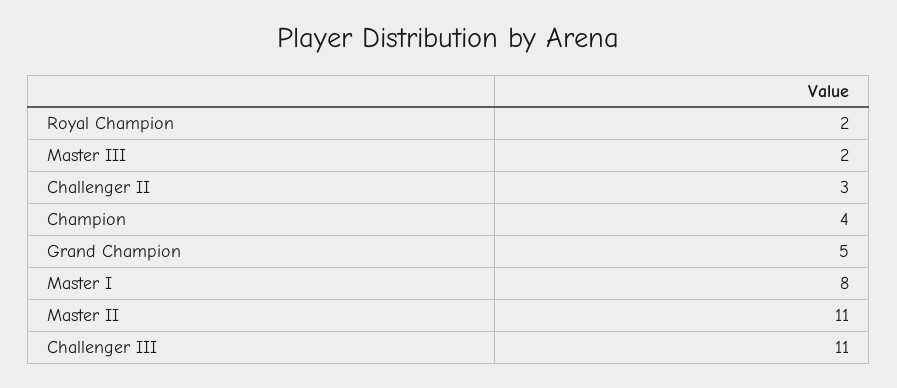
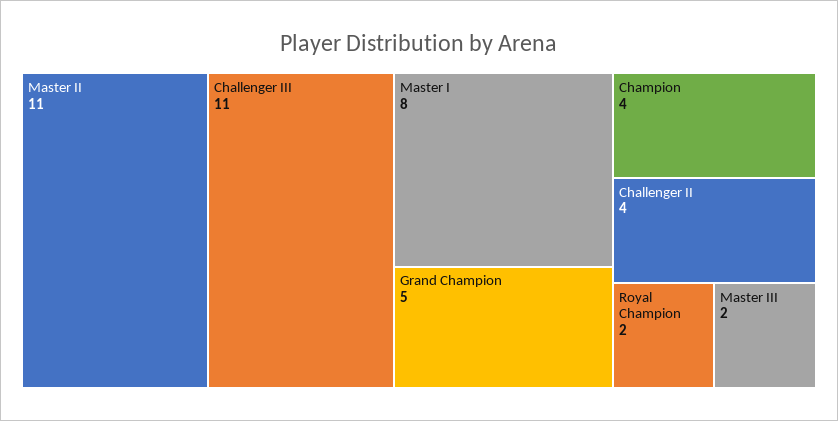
Challenger II: 3 -> 4

